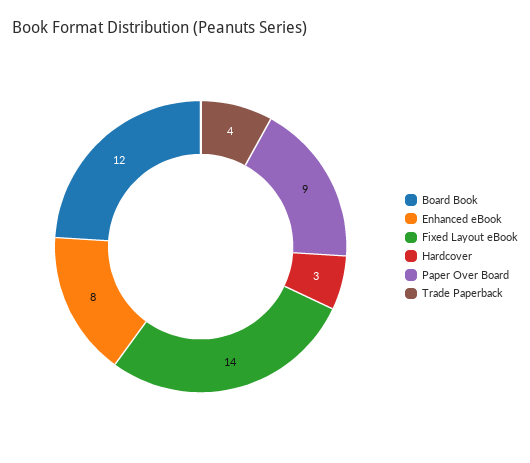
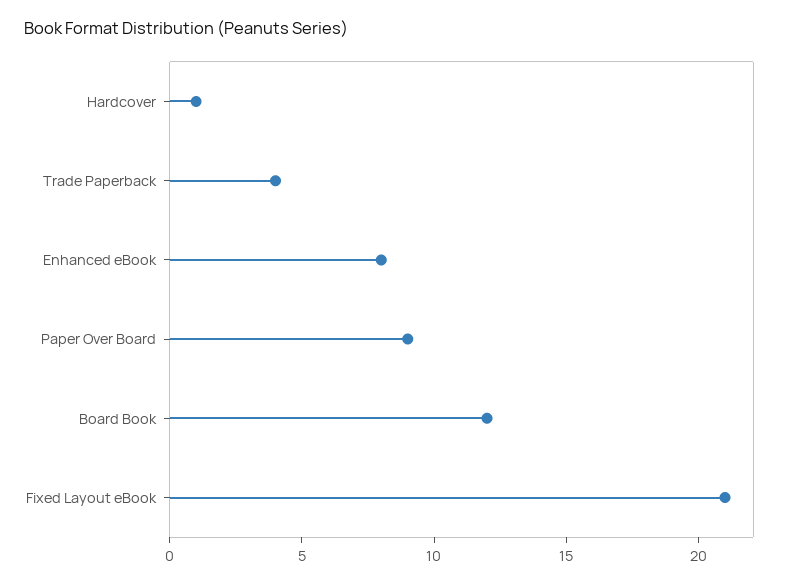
Fixed Layout eBook: 14 -> 21
Hardcover: 3 -> 1

